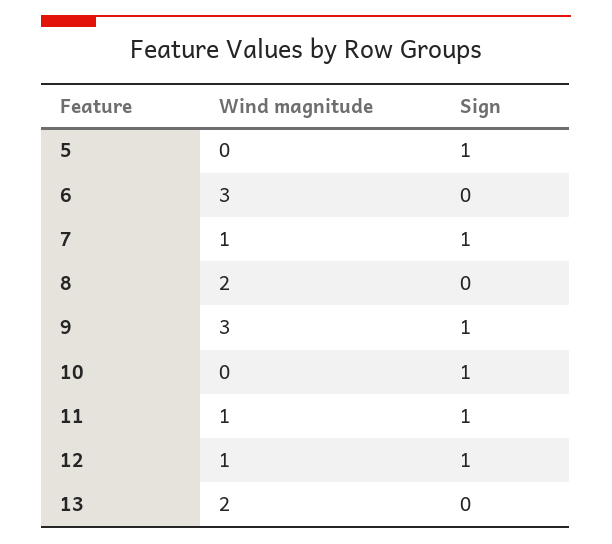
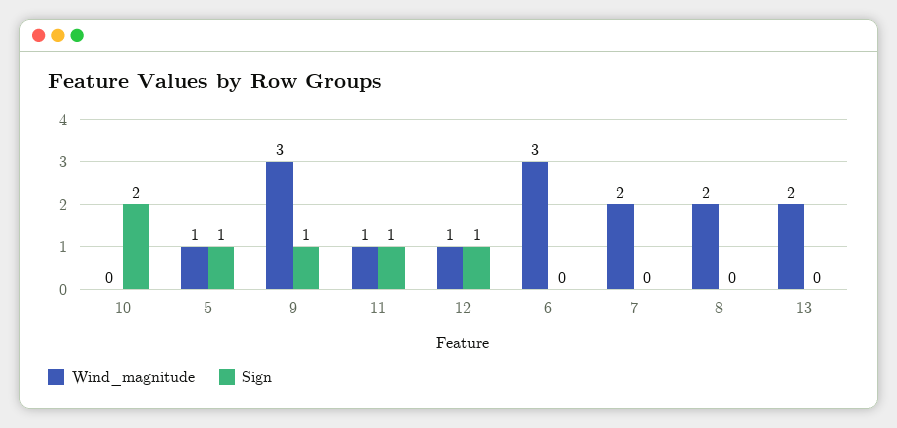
Wind magnitude, 5: 0 -> 1
Wind magnitude, 7: 1 -> 2
Sign, 7: 1 -> 0
Sign, 10: 1 -> 2

